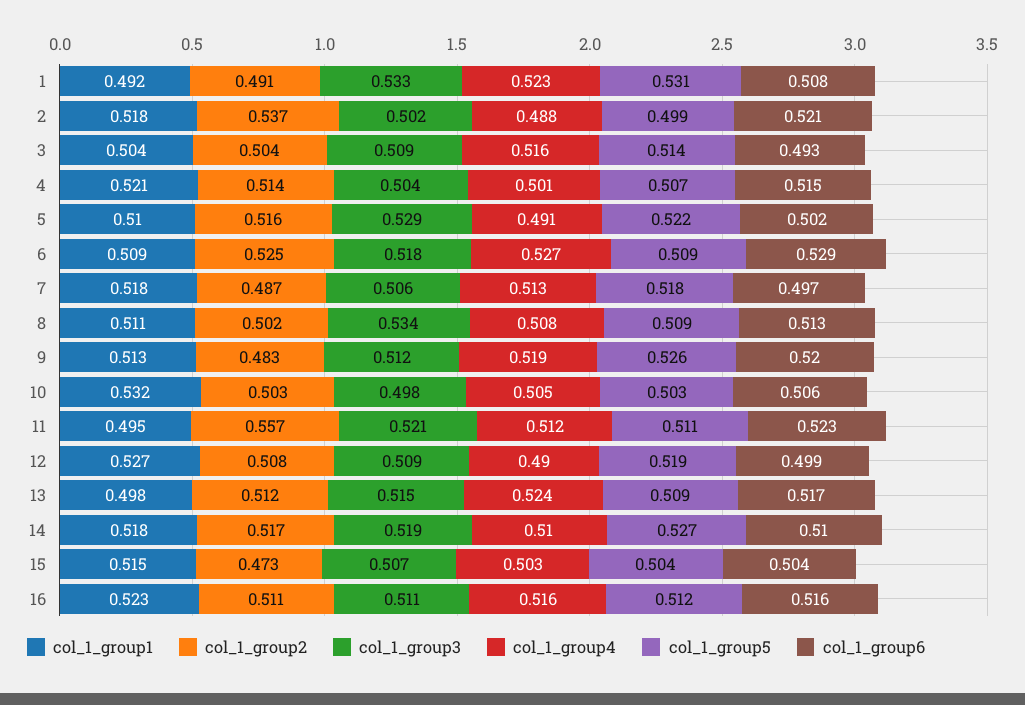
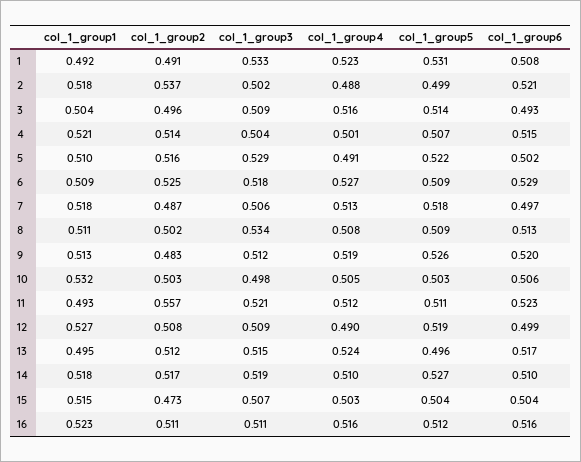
col_1_group2, 3: 0.504 -> 0.496
col_1_group1, 11: 0.495 -> 0.493
col_1_group1, 13: 0.498 -> 0.495
col_1_group5, 13: 0.509 -> 0.496

